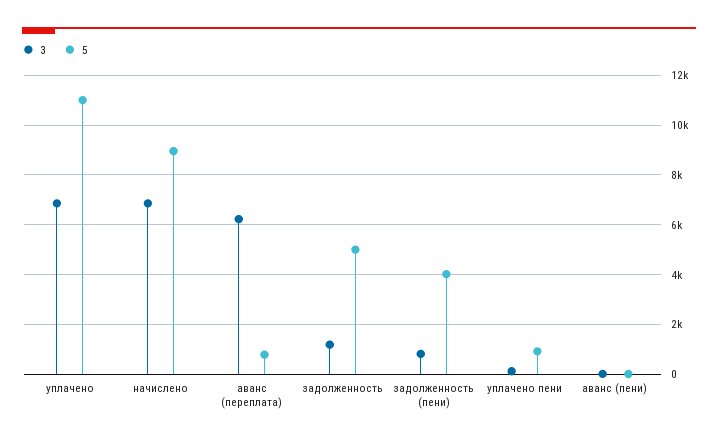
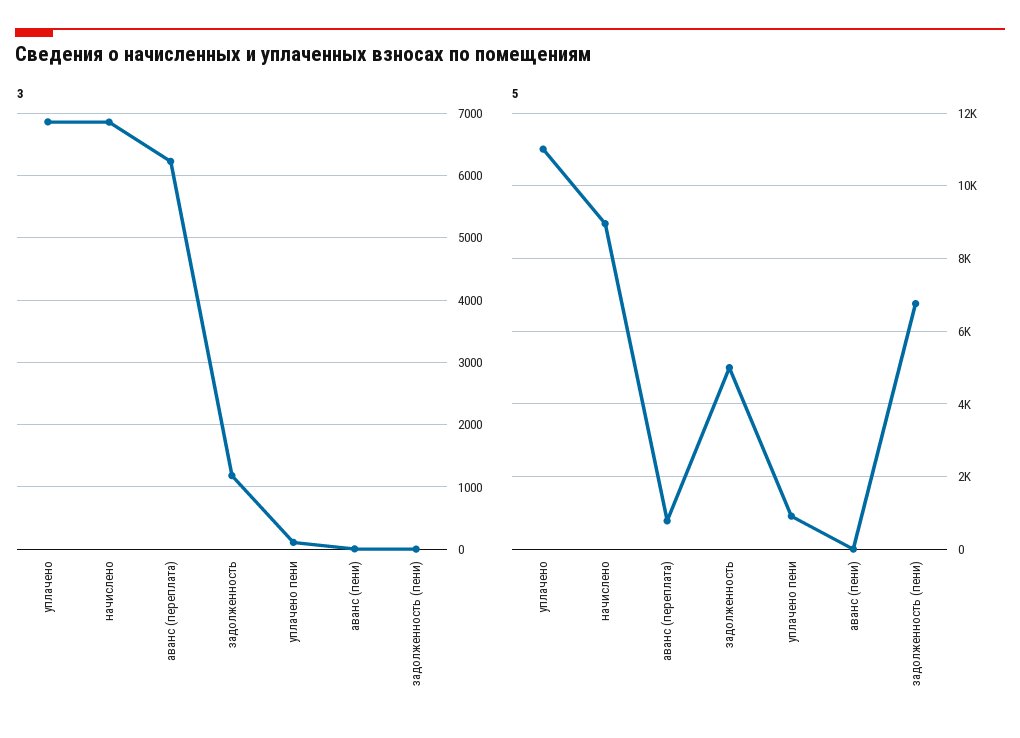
3, задолженность (пени): 750 -> 0
5, задолженность (пени): 4000 -> 6800

